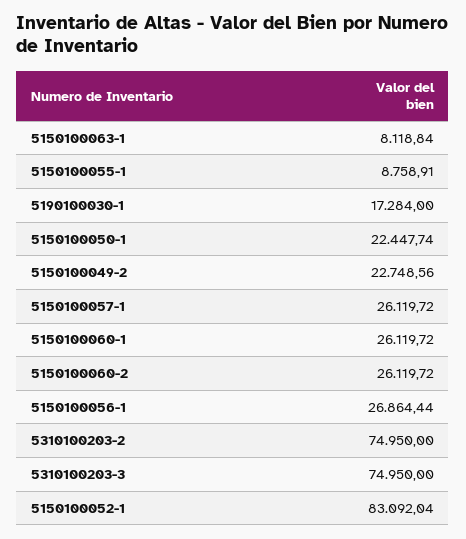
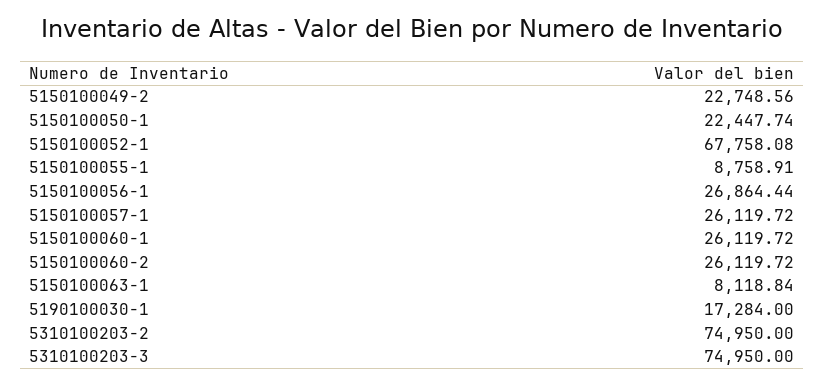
5150100052-1: 83092.04 -> 67758.08

